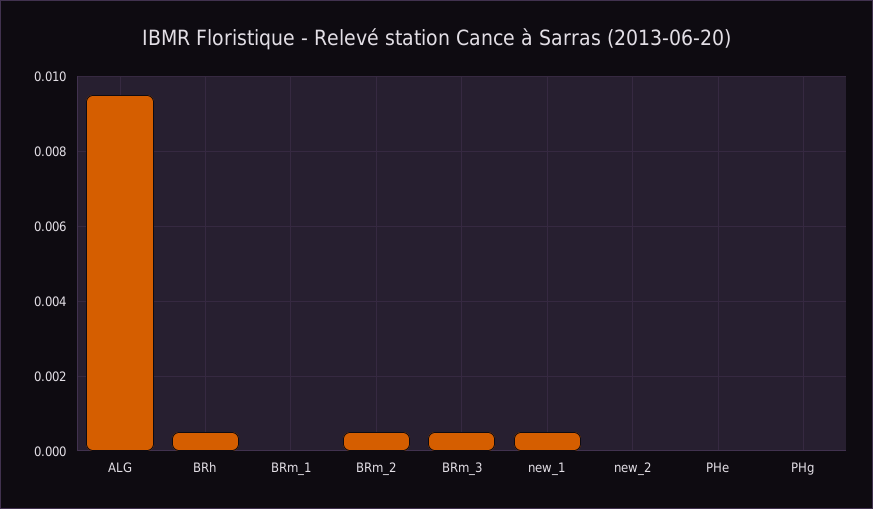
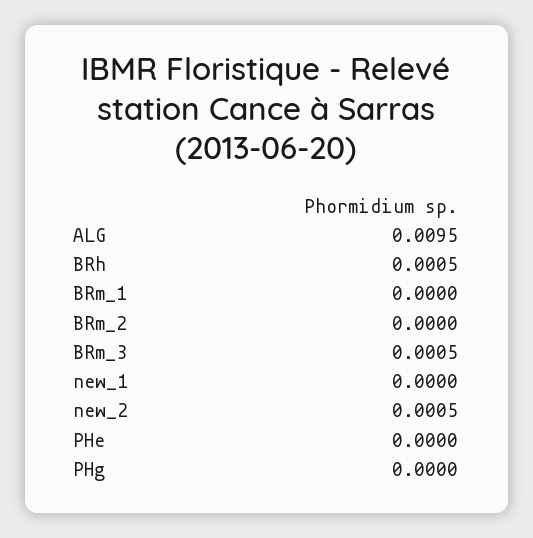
BRm_2: 0.0005 -> 0
new_1: 0.0005 -> 0
new_2: 0 -> 0.0005

